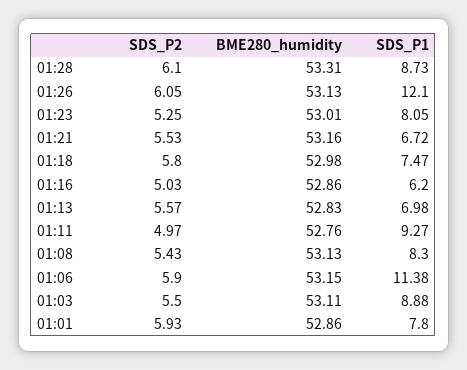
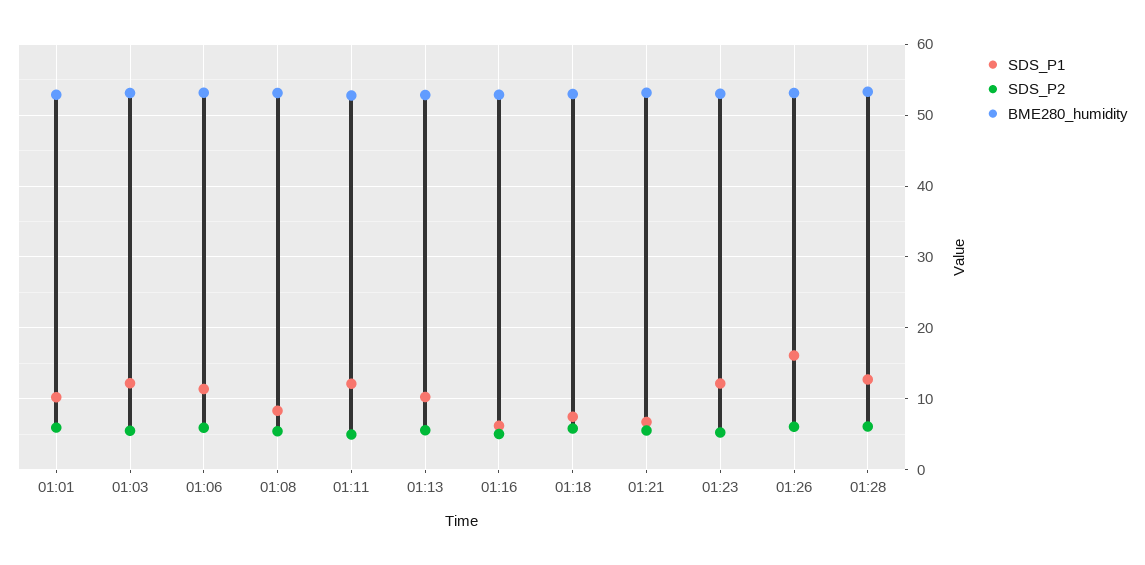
SDS_P1, 01:28: 8.73 -> 13
SDS_P1, 01:26: 12.1 -> 16
SDS_P1, 01:23: 8.05 -> 12
SDS_P1, 01:13: 6.98 -> 10
SDS_P1, 01:11: 9.27 -> 12
SDS_P1, 01:03: 8.88 -> 12
SDS_P1, 01:01: 7.8 -> 10

